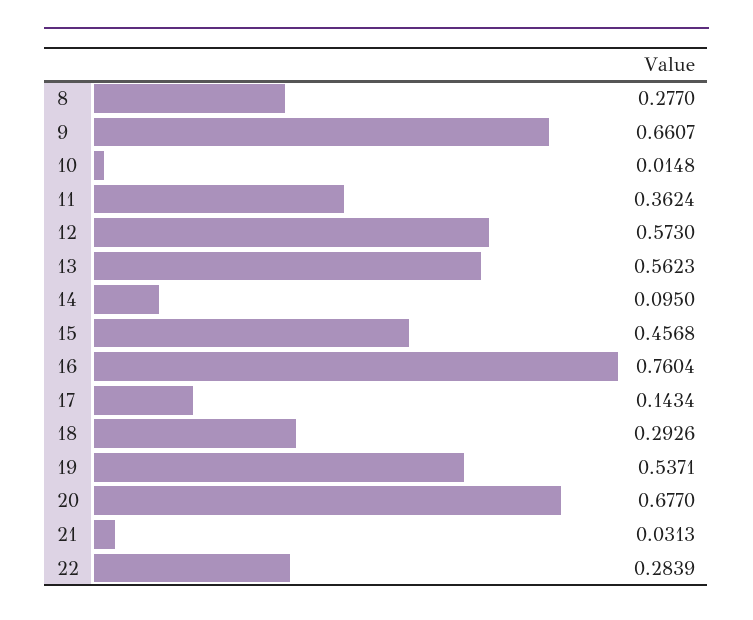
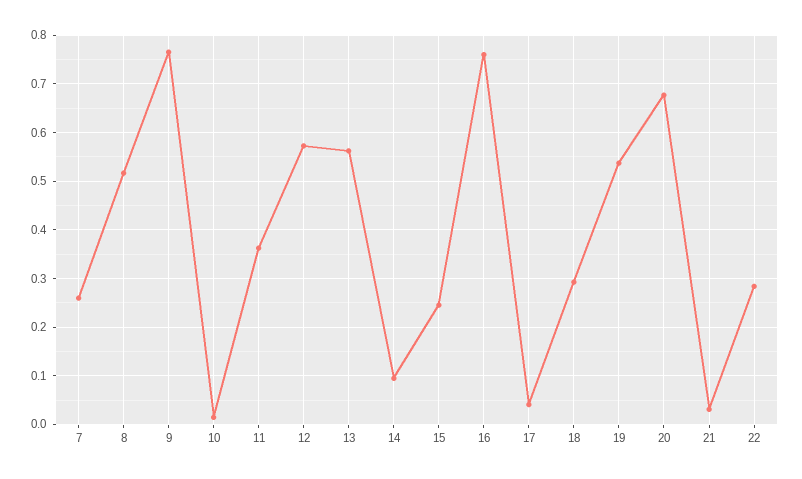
8: 0.277 -> 0.52
9: 0.6607 -> 0.76
15: 0.4568 -> 0.24
17: 0.1434 -> 0.04
7: none -> 0.26

